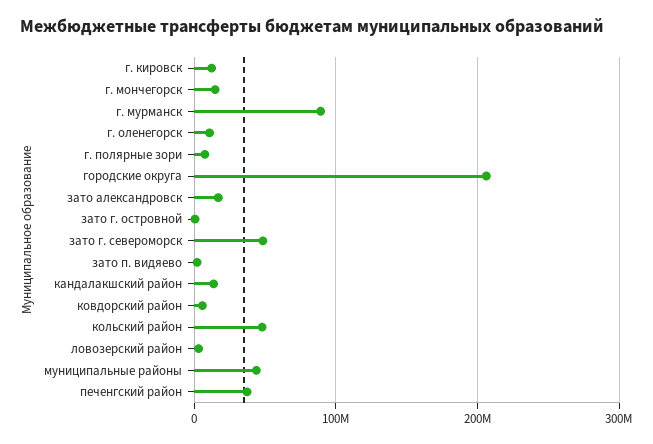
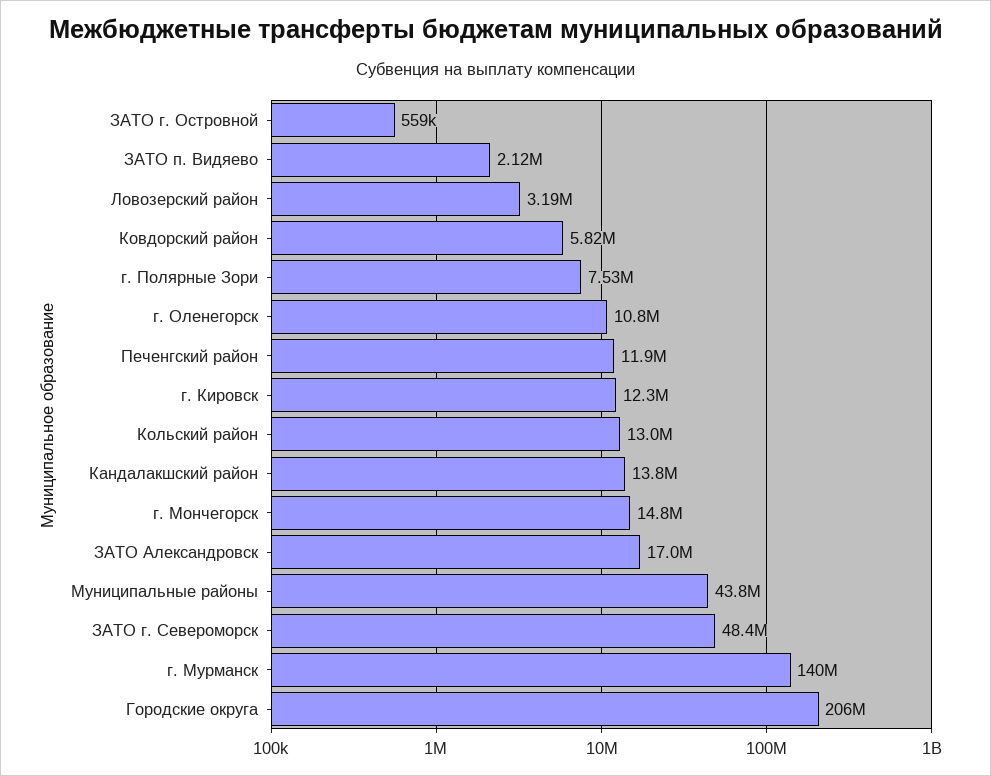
г. мурманск: 90000000 -> 140000000
кольский район: 50000000 -> 13000000
печенгский район: 40000000 -> 11900000

